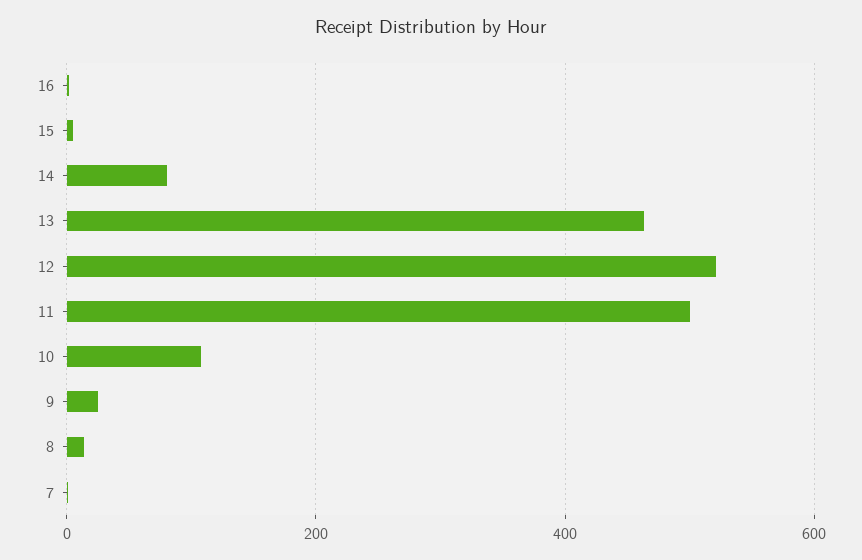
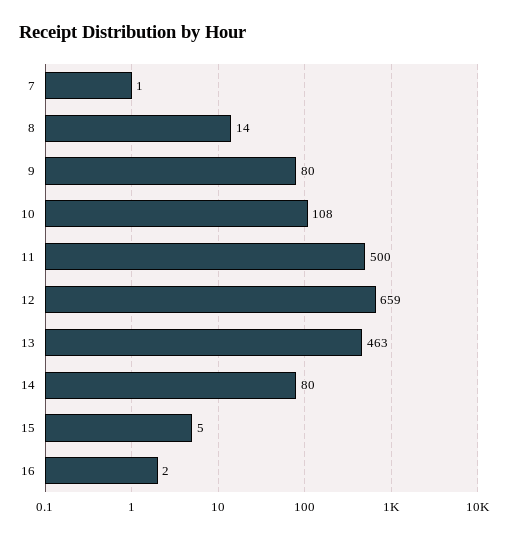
12: 520 -> 659
9: 20 -> 80

